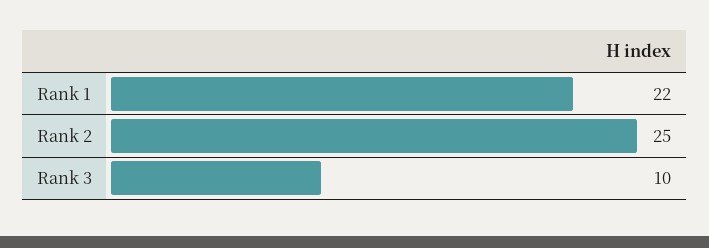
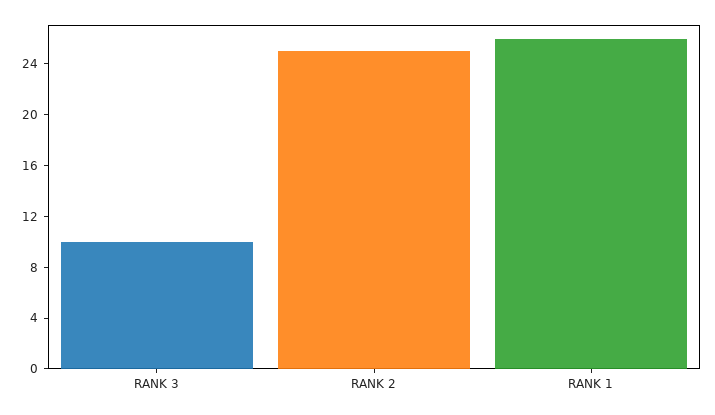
Rank 1: 22 -> 26

